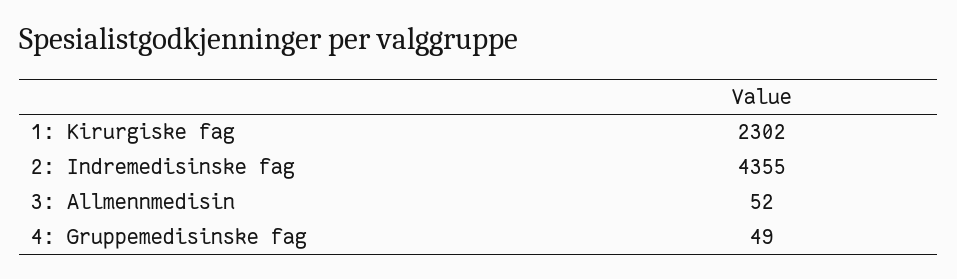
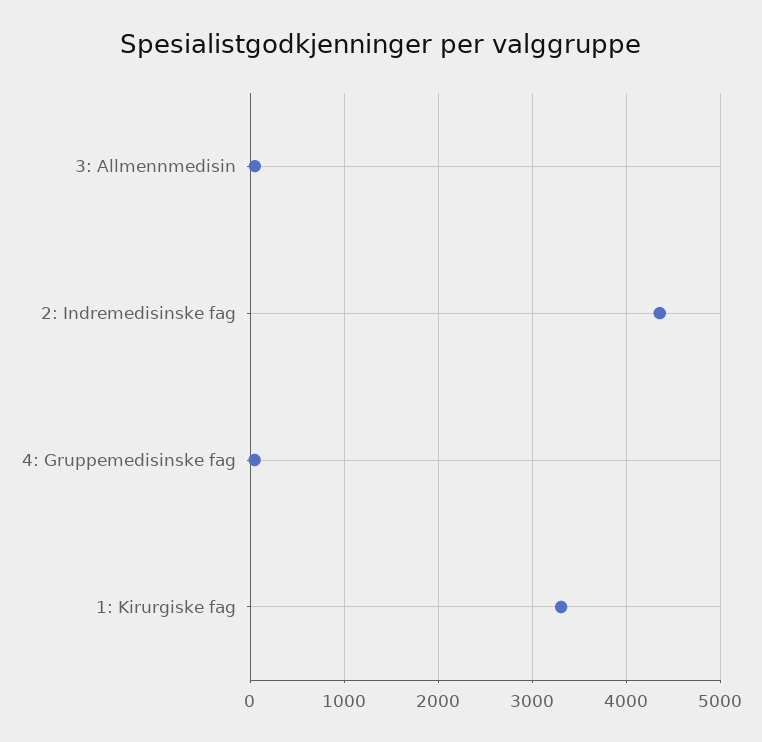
1: Kirurgiske fag: 2302 -> 3300

